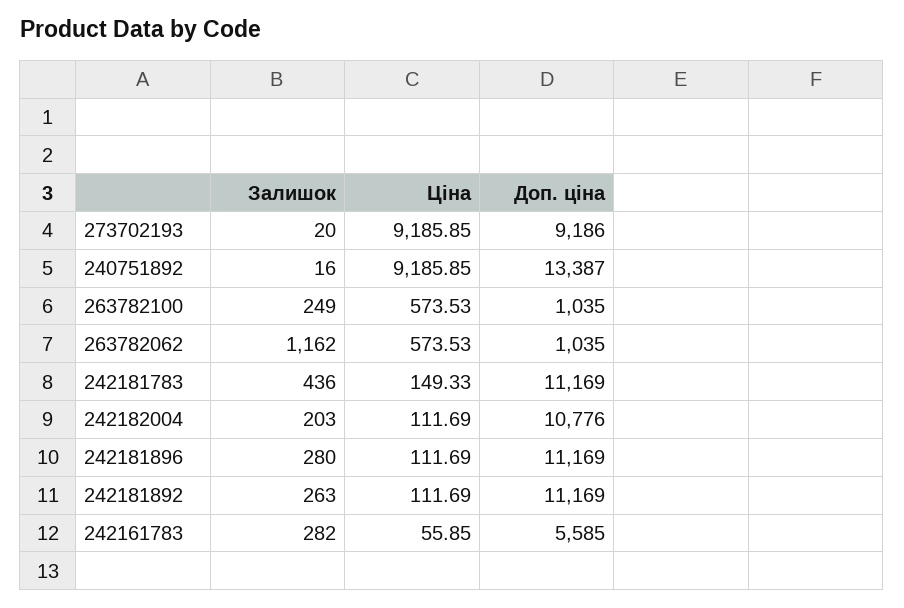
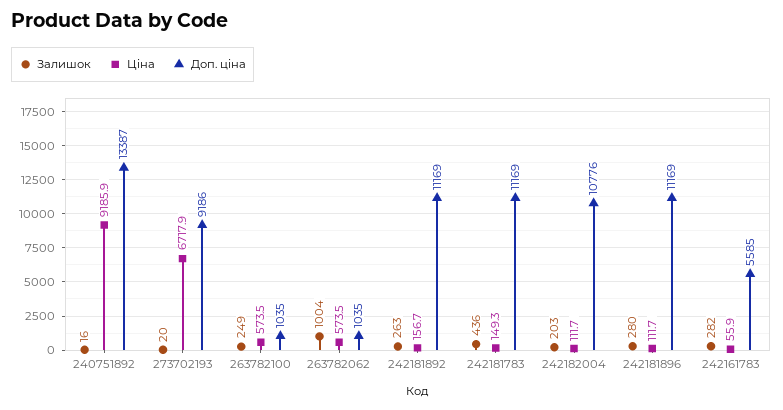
Ціна, 273702193: 9185.85 -> 6717.9
Залишок, 263782062: 1162 -> 1004
Ціна, 242181892: 111.69 -> 156.7

